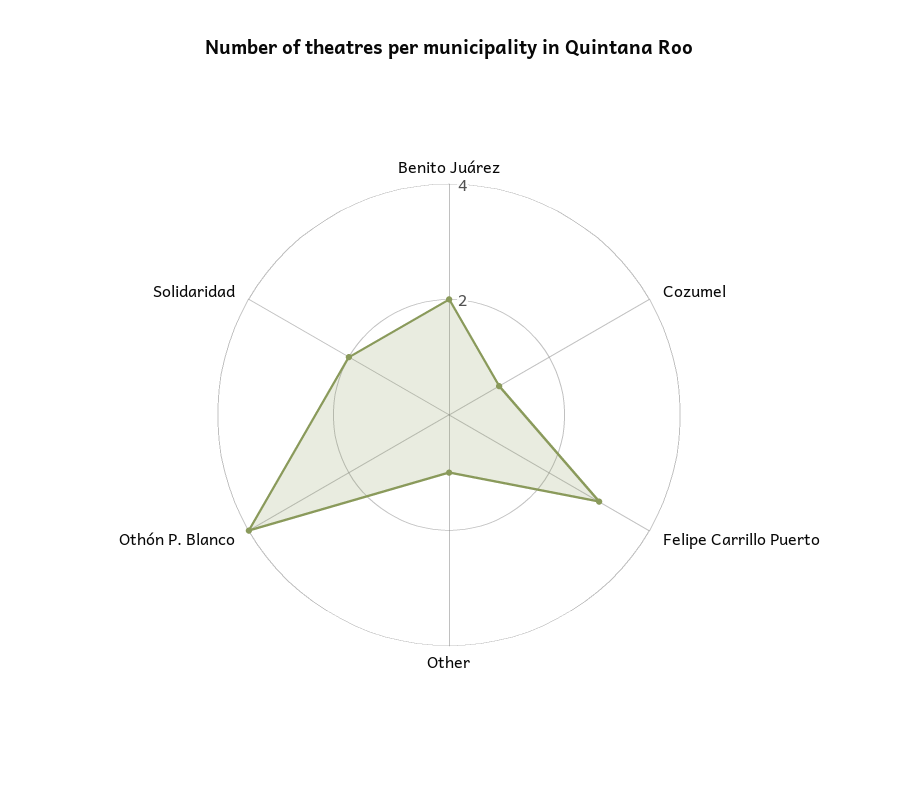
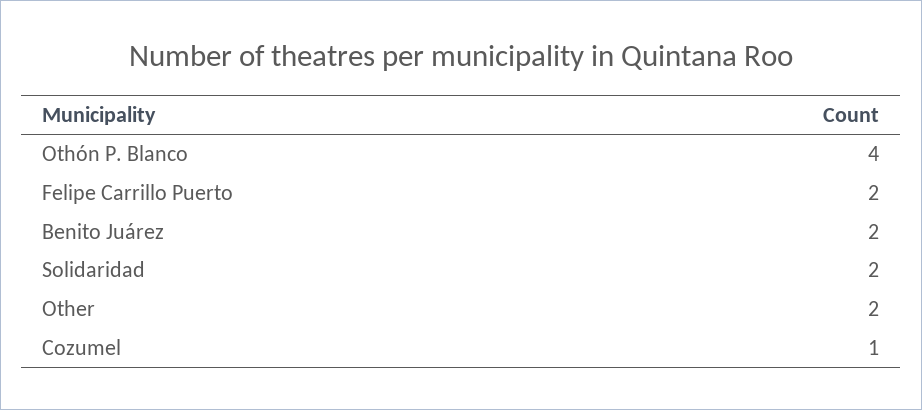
Felipe Carrillo Puerto: 3 -> 2
Other: 1 -> 2

